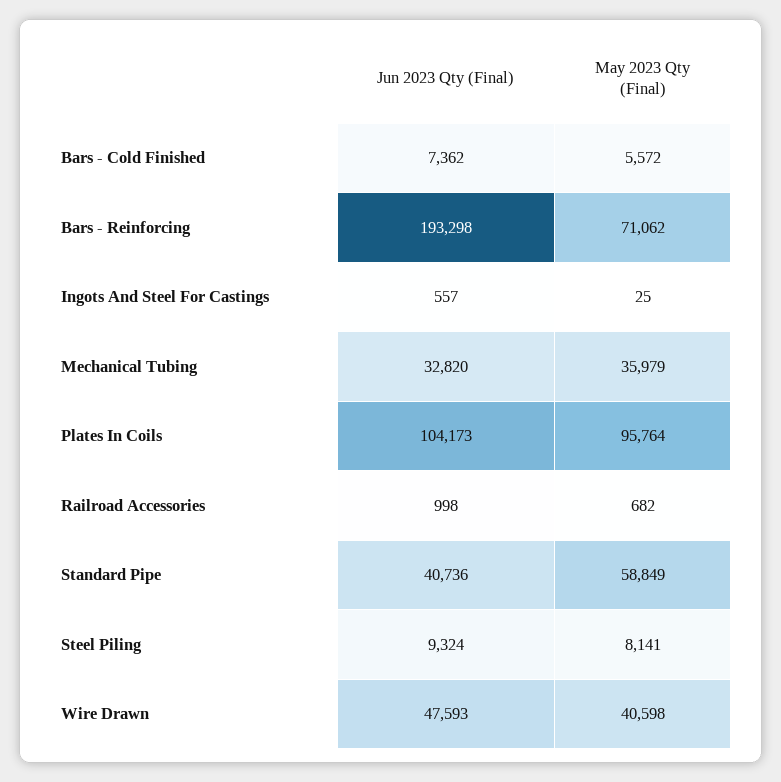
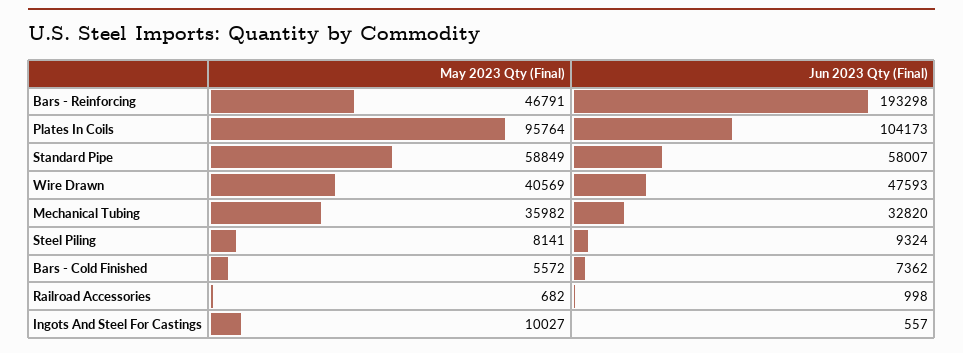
May 2023 Qty (Final), Bars - Reinforcing: 71062 -> 46791
May 2023 Qty (Final), Ingots And Steel For Castings: 25 -> 10027
May 2023 Qty (Final), Mechanical Tubing: 35979 -> 35982
Jun 2023 Qty (Final), Standard Pipe: 40736 -> 58007
May 2023 Qty (Final), Wire Drawn: 40598 -> 40569

